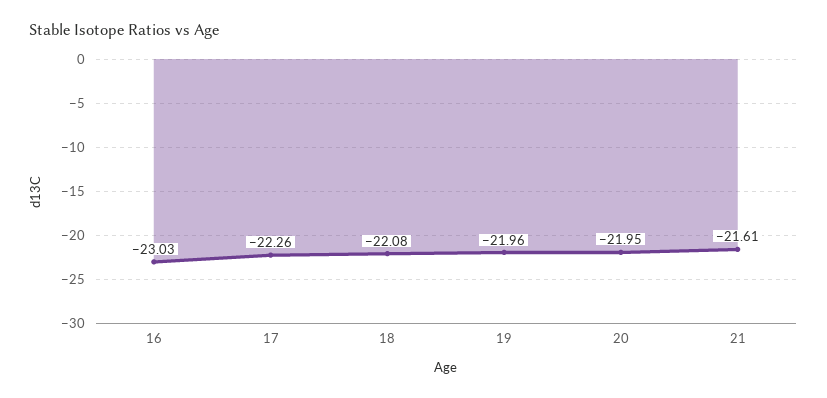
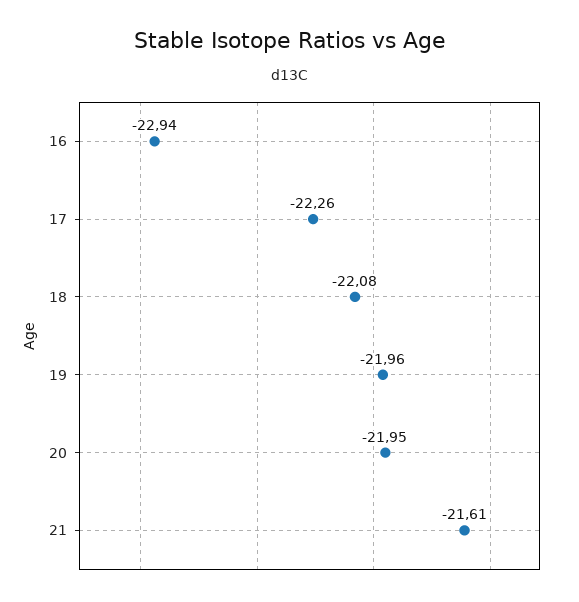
16: -23.03 -> -22.94

